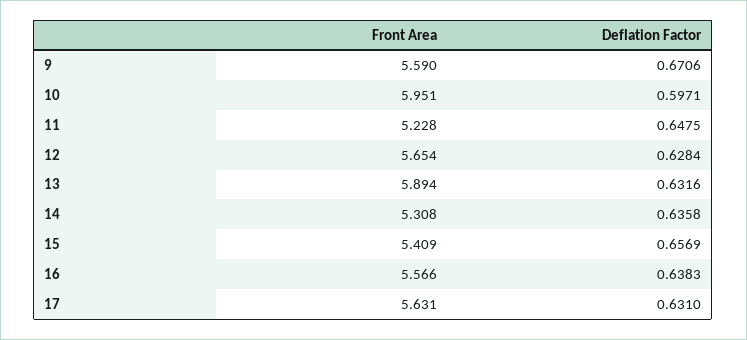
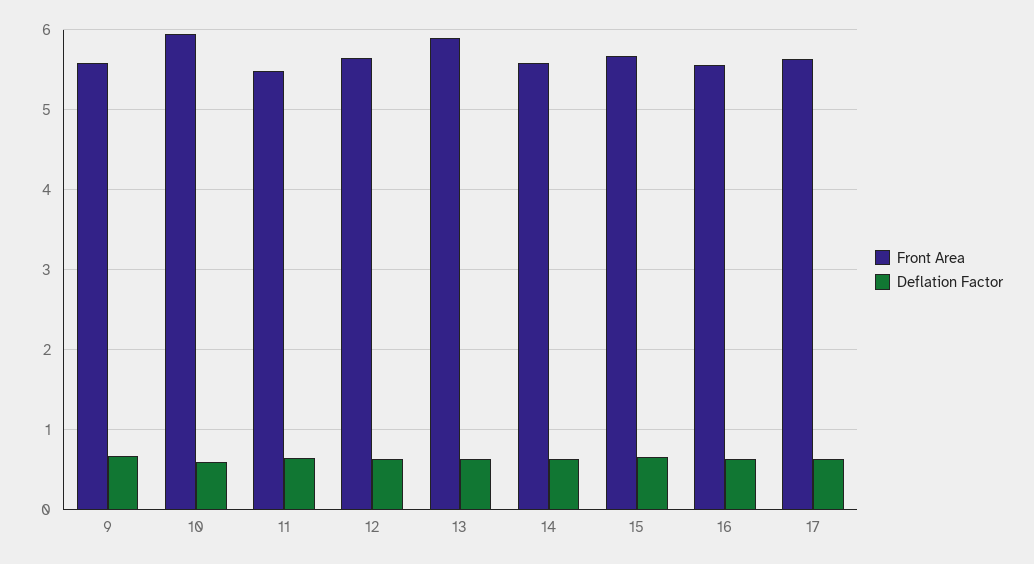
Front Area, 11: 5.228 -> 5.5
Front Area, 14: 5.308 -> 5.6
Front Area, 15: 5.409 -> 5.7

